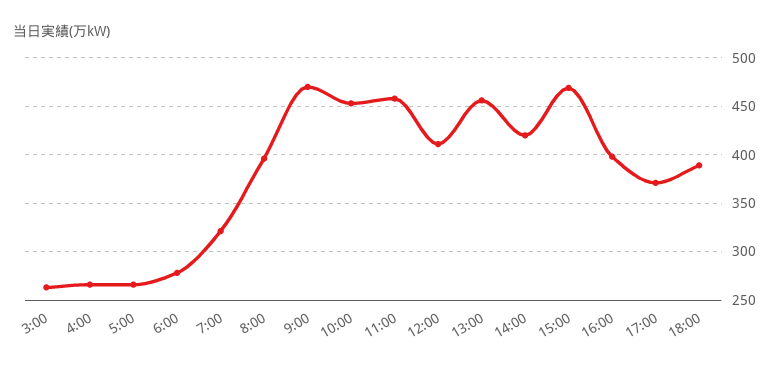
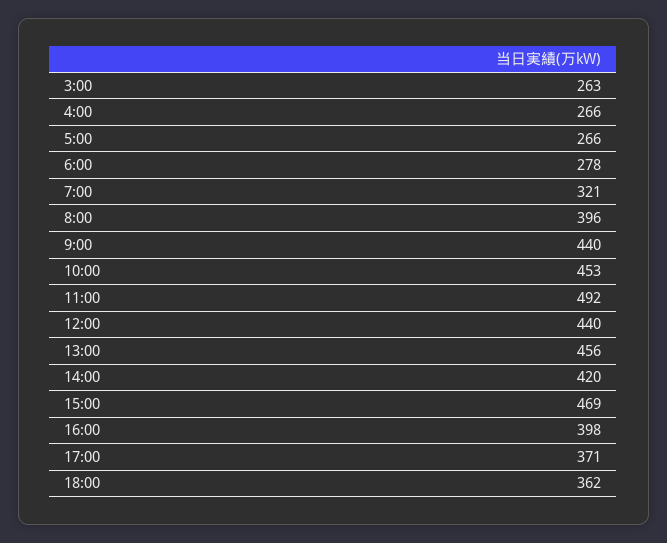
9:00: 470 -> 440
11:00: 460 -> 492
12:00: 410 -> 440
18:00: 390 -> 362

